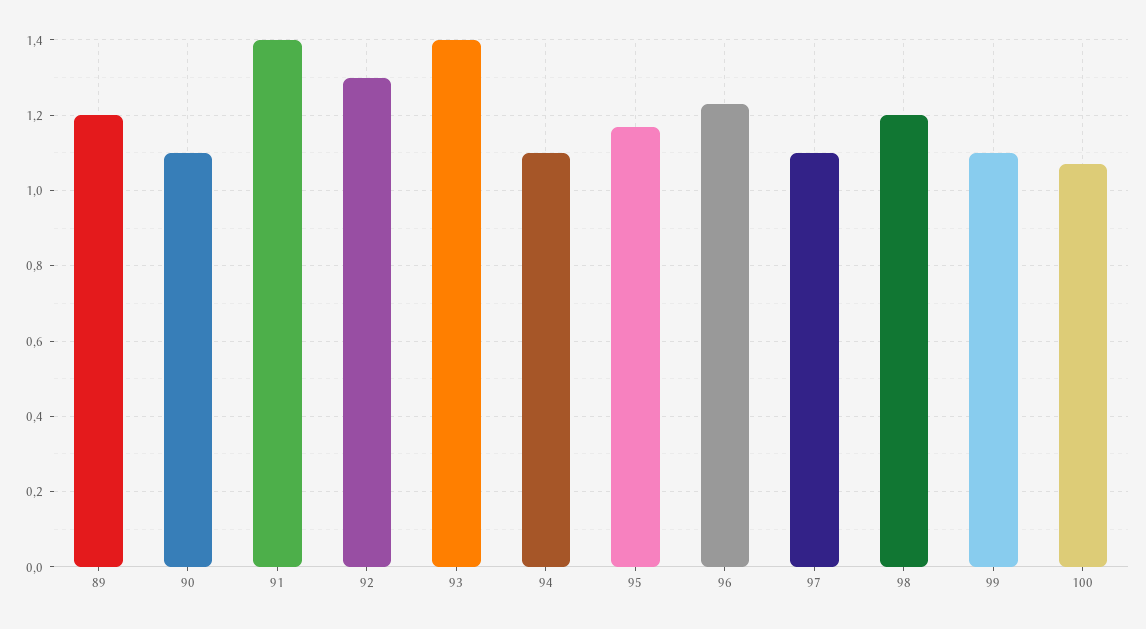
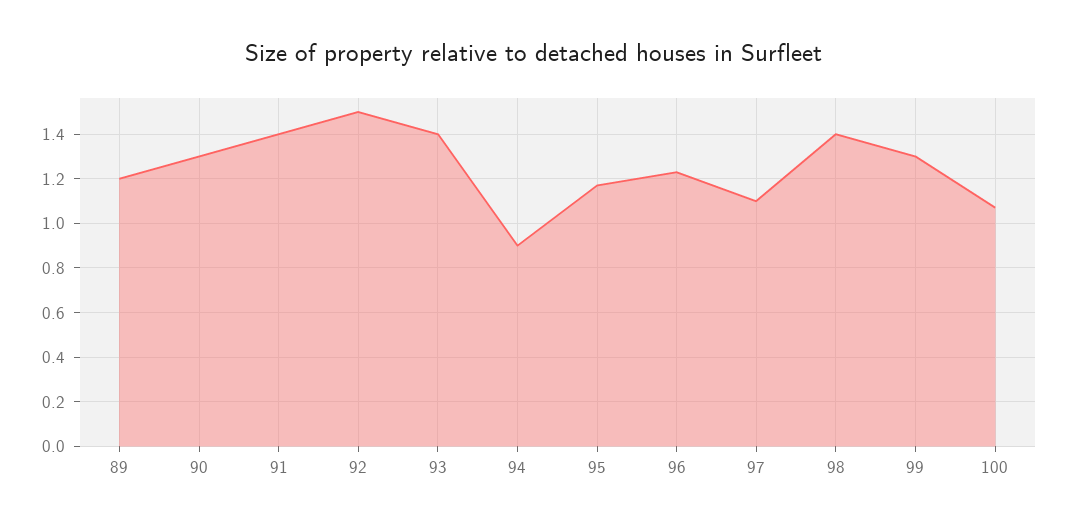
90: 1.1 -> 1.3
92: 1.3 -> 1.5
94: 1.1 -> 0.9
98: 1.2 -> 1.4
99: 1.1 -> 1.3

